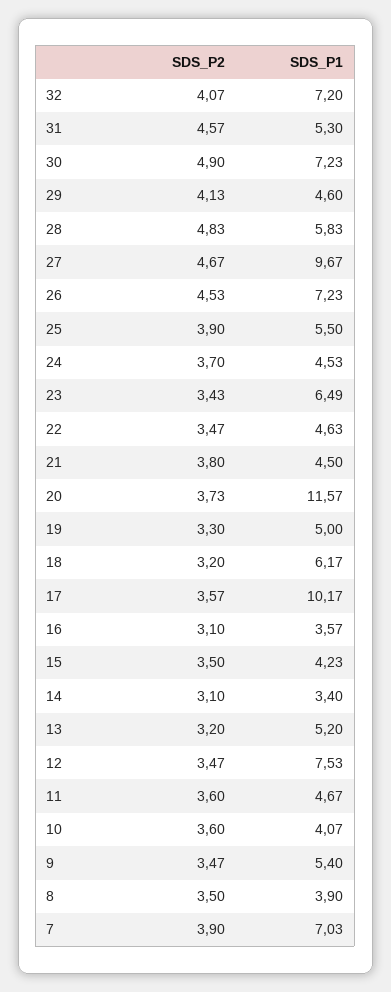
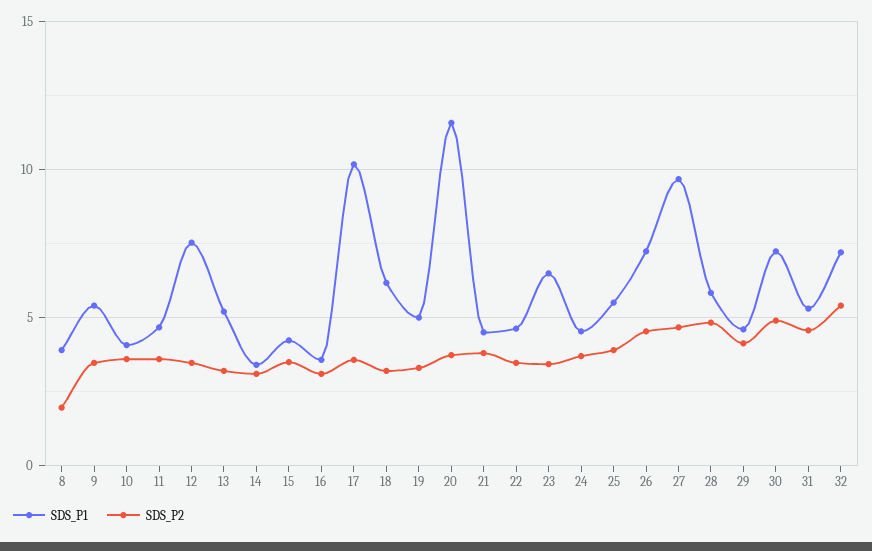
SDS_P2, 32: 4.07 -> 5.5
SDS_P2, 8: 3.5 -> 2
SDS_P2, 7: 3.9 -> none
SDS_P1, 7: 7.03 -> none

